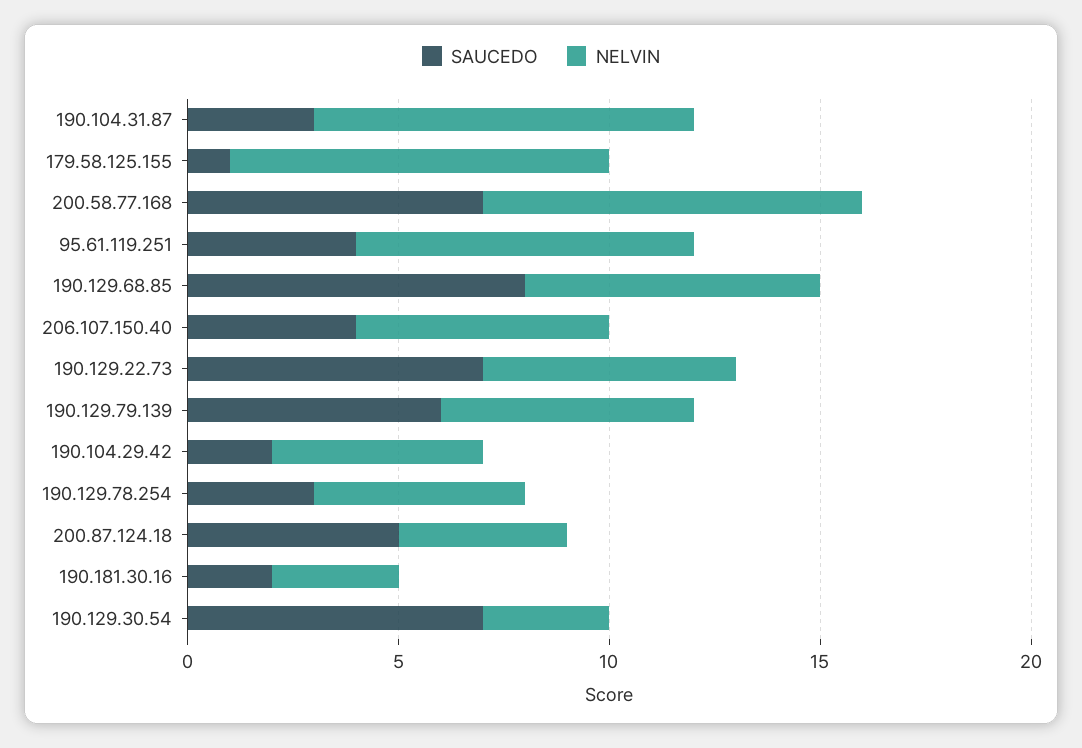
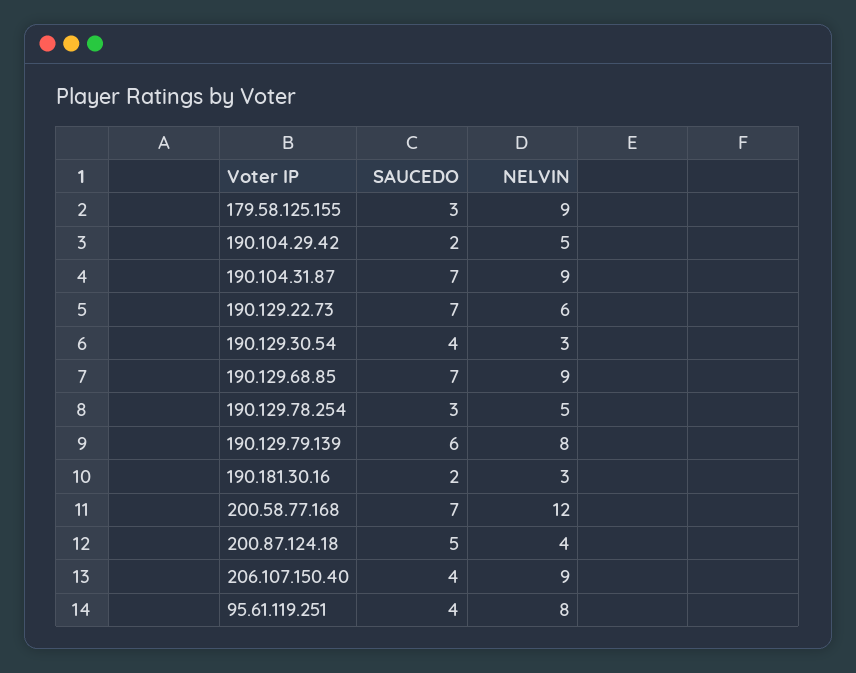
SAUCEDO, 190.104.31.87: 3 -> 7
SAUCEDO, 179.58.125.155: 1 -> 3
NELVIN, 200.58.77.168: 9 -> 12
SAUCEDO, 190.129.68.85: 8 -> 7
NELVIN, 190.129.68.85: 7 -> 9
NELVIN, 206.107.150.40: 6 -> 9
NELVIN, 190.129.79.139: 6 -> 8
SAUCEDO, 190.129.30.54: 7 -> 4

